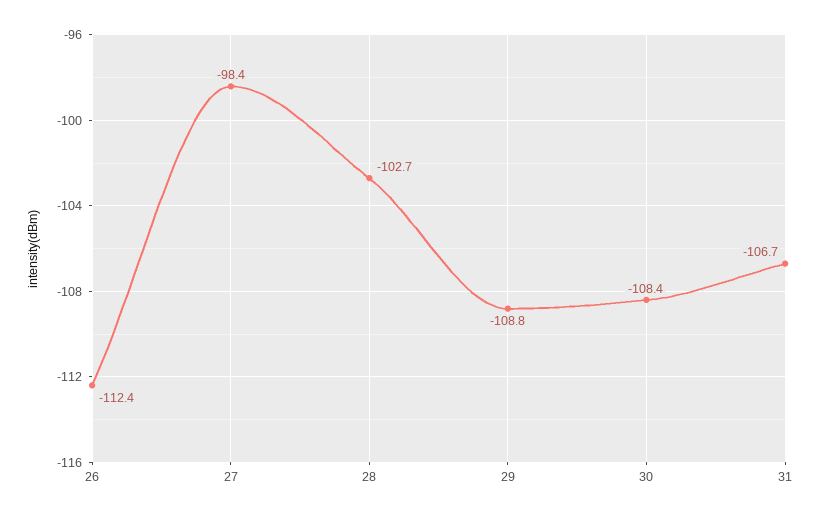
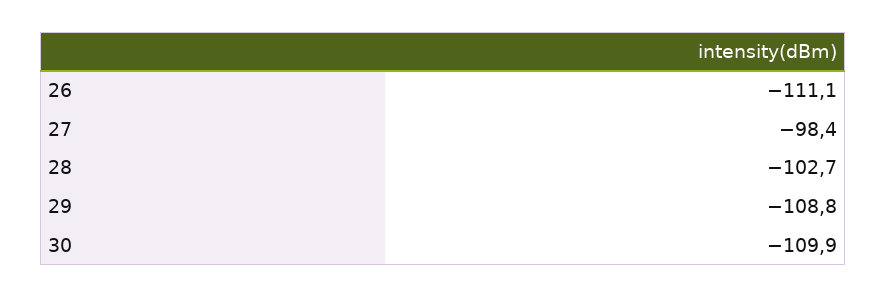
26: -112.4 -> -111.1
30: -108.4 -> -109.9
31: -106.7 -> none

